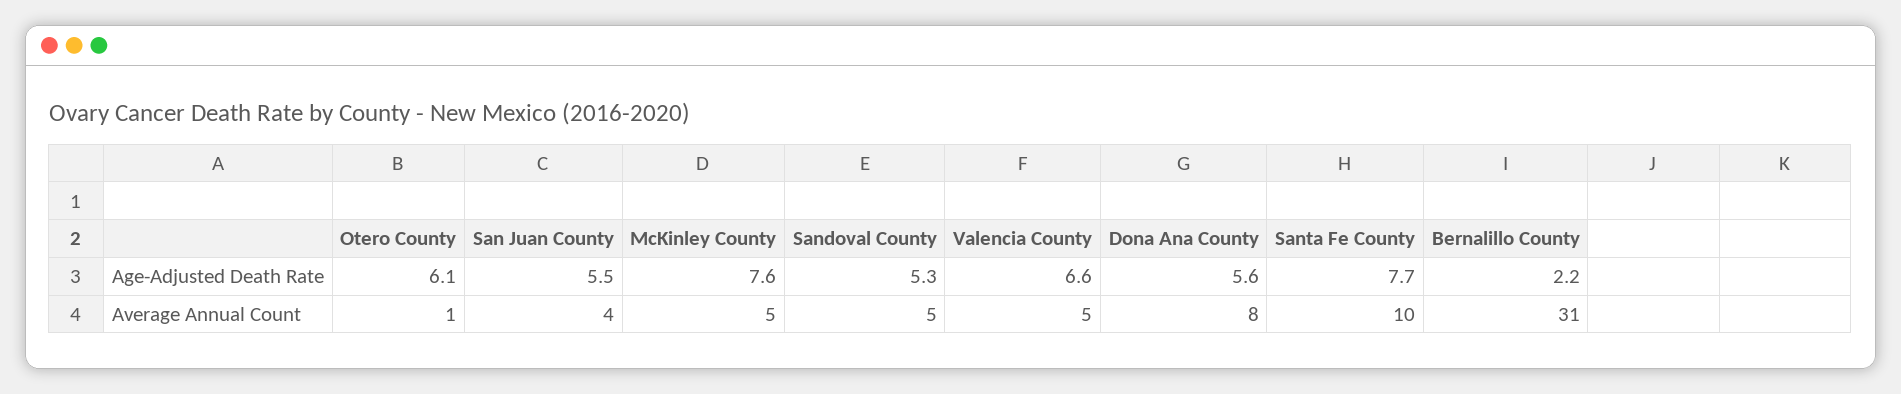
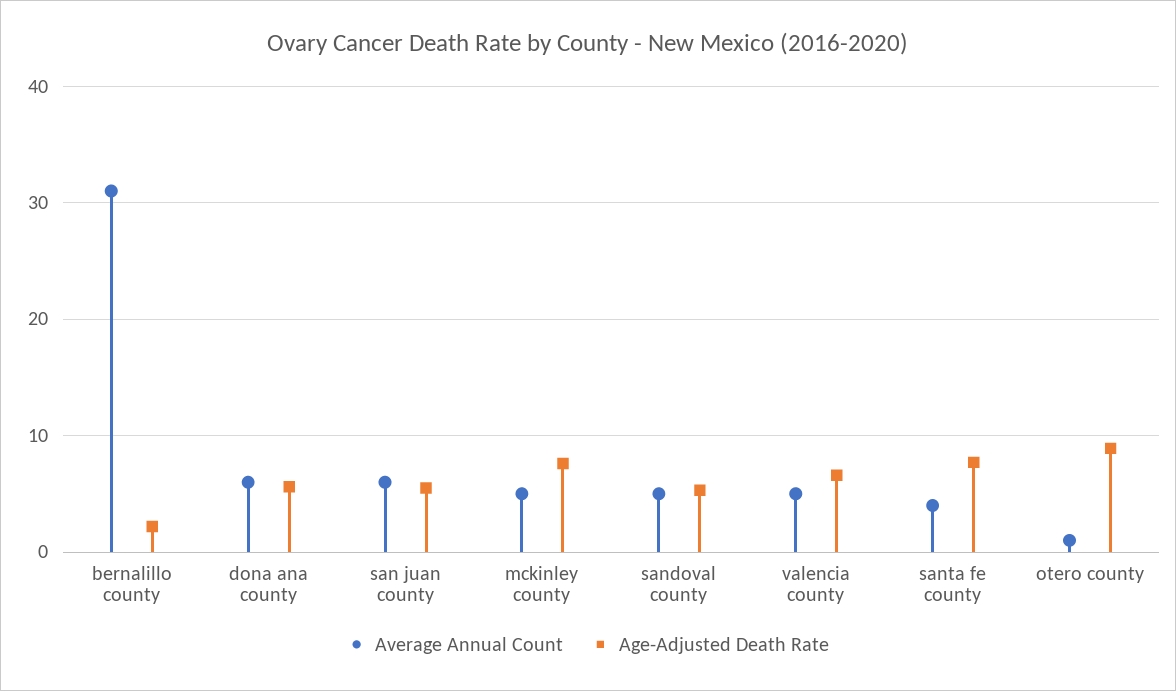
Age-Adjusted Death Rate, Otero County: 6.1 -> 9
Average Annual Count, San Juan County: 4 -> 6
Average Annual Count, Dona Ana County: 8 -> 6
Average Annual Count, Santa Fe County: 10 -> 4

